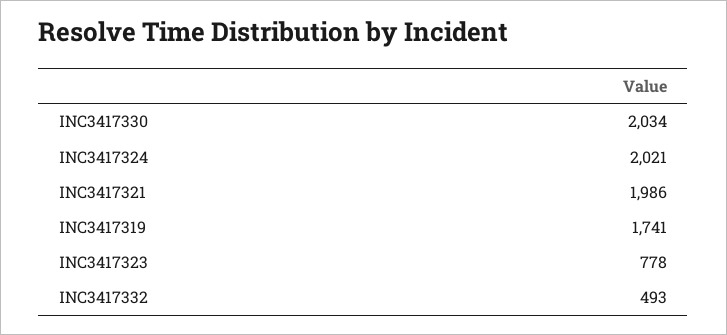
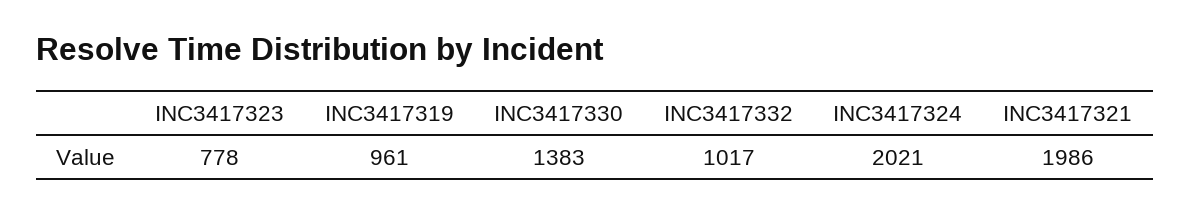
INC3417330: 2034 -> 1383
INC3417319: 1741 -> 961
INC3417332: 493 -> 1017

